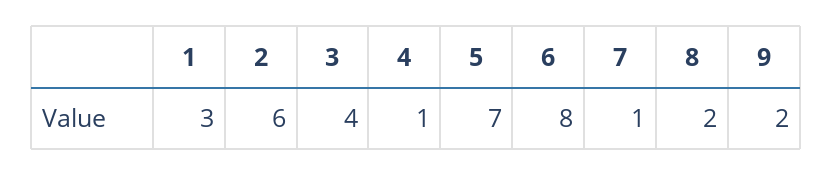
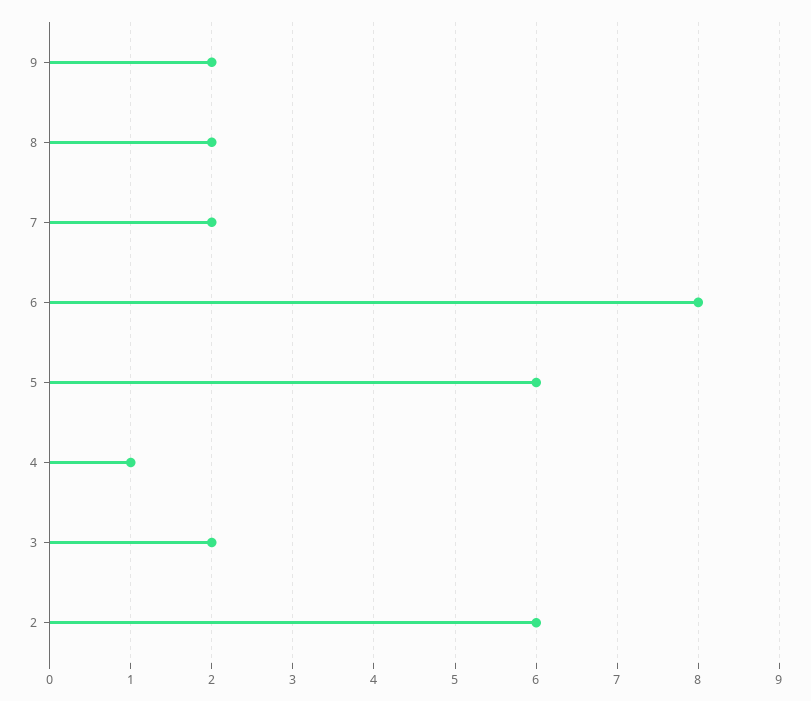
1: 3 -> none
3: 4 -> 2
5: 7 -> 6
7: 1 -> 2

